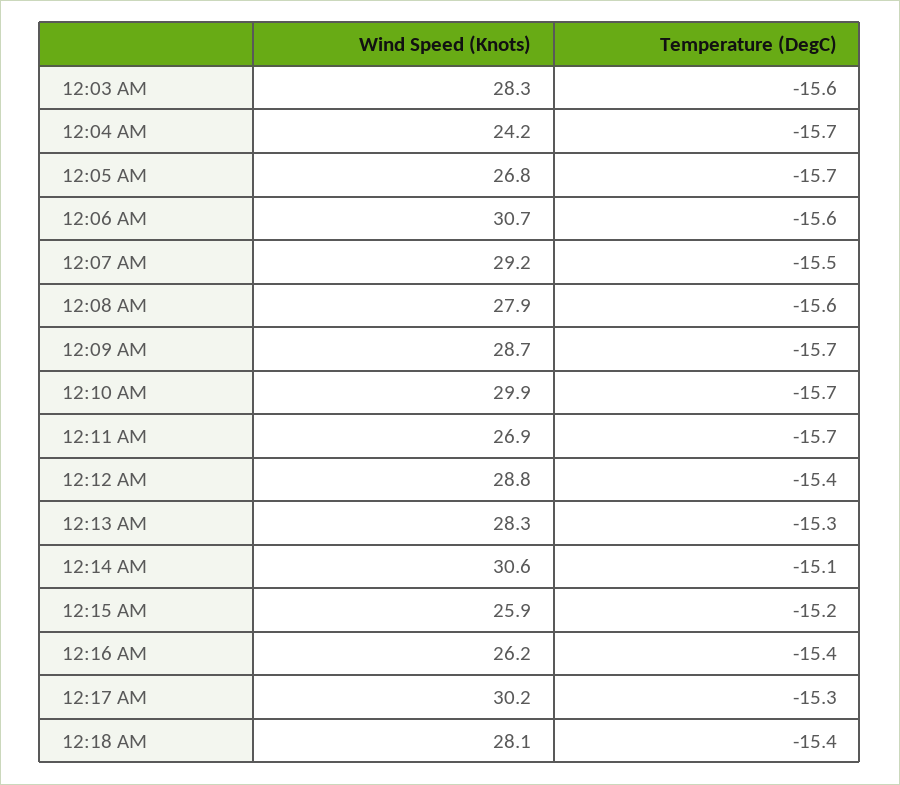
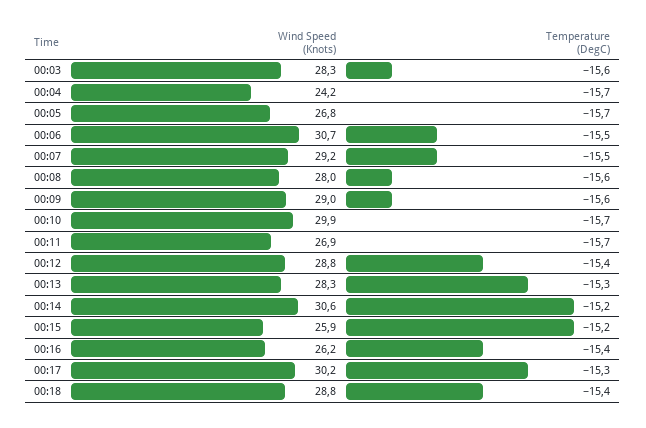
Temperature (DegC), 12:06 AM: -15.6 -> -15.5
Wind Speed (Knots), 12:08 AM: 27.9 -> 28
Wind Speed (Knots), 12:09 AM: 28.7 -> 29
Temperature (DegC), 12:09 AM: -15.7 -> -15.6
Temperature (DegC), 12:14 AM: -15.1 -> -15.2
Wind Speed (Knots), 12:18 AM: 28.1 -> 28.8

